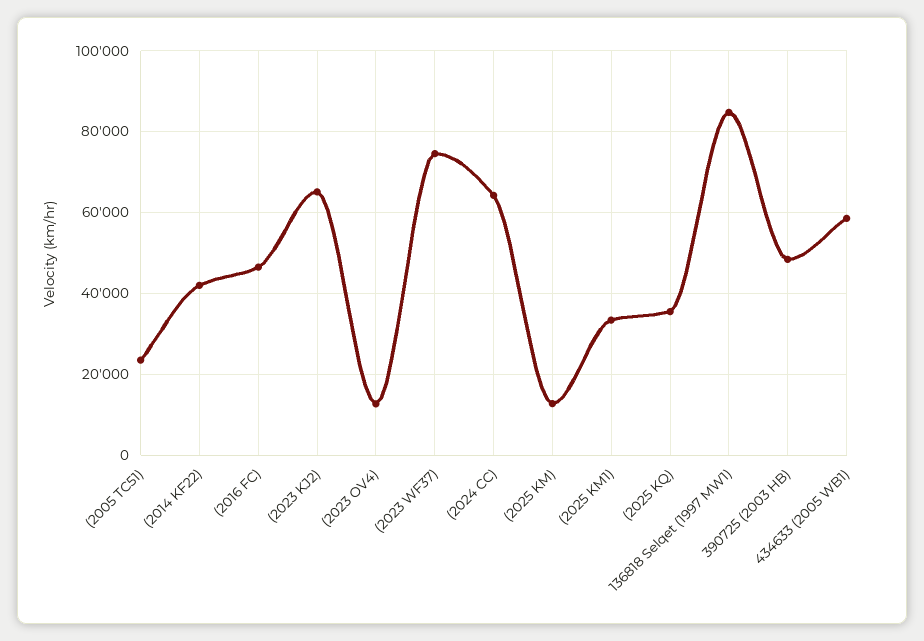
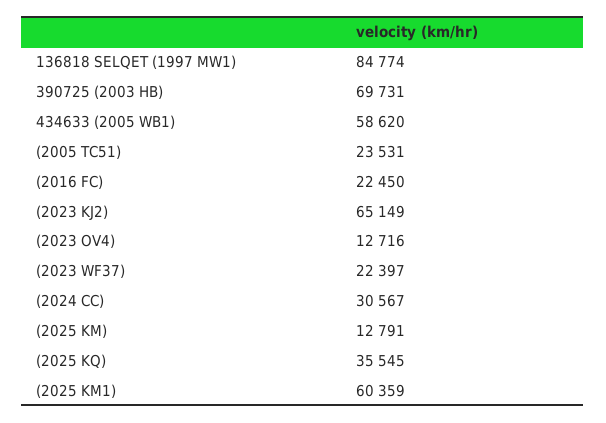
(2014 KF22): 42000 -> none
(2016 FC): 46000 -> 22450
(2023 WF37): 74000 -> 22397
(2024 CC): 64000 -> 30567
(2025 KM1): 34000 -> 60359
390725 (2003 HB): 48000 -> 69731

